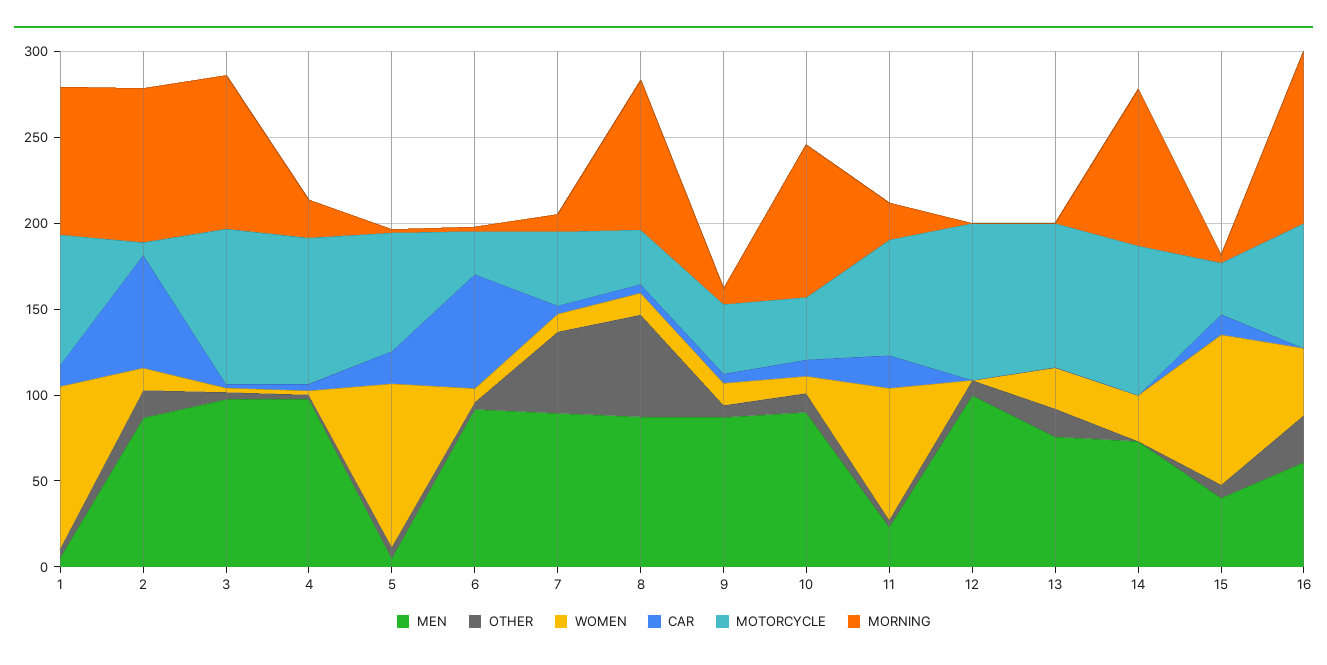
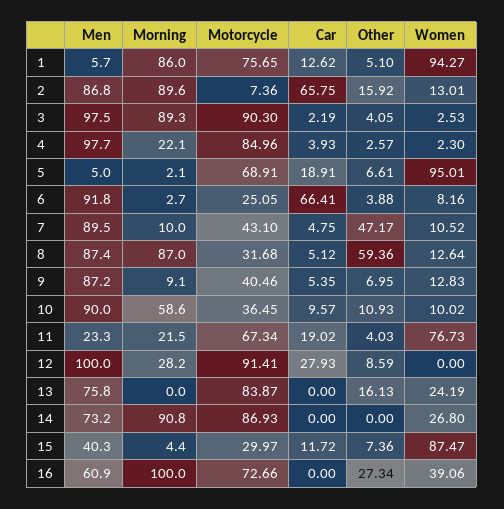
MORNING, 10: 90 -> 58.6
CAR, 12: 0 -> 27.93
MORNING, 12: 0 -> 28.2

